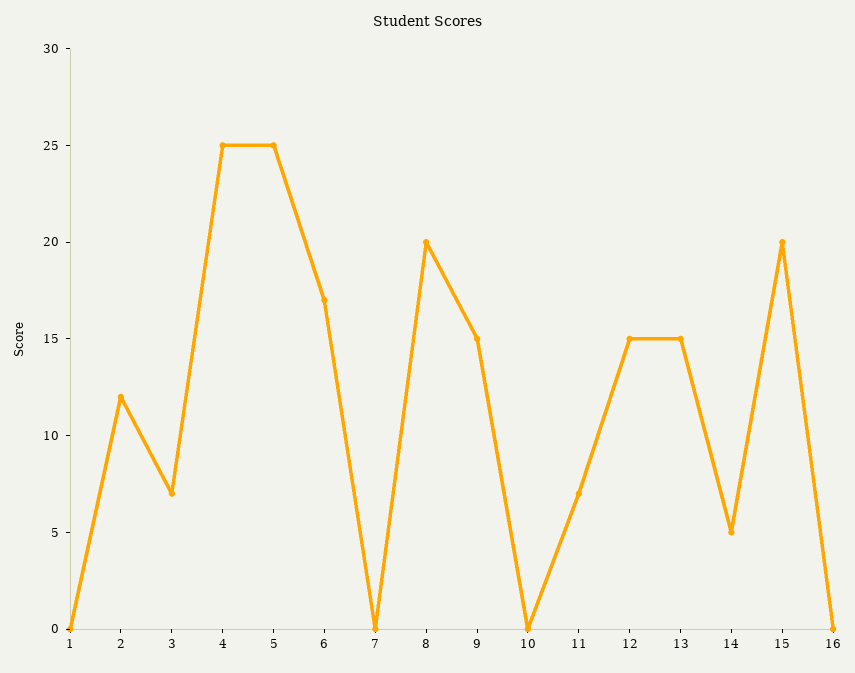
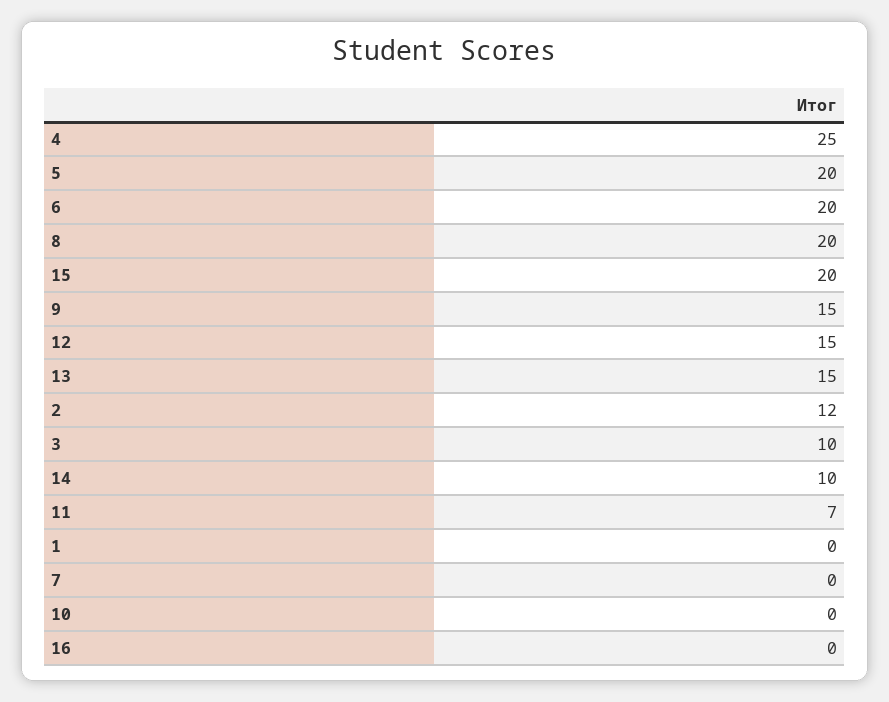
3: 7 -> 10
5: 25 -> 20
6: 17 -> 20
14: 5 -> 10

